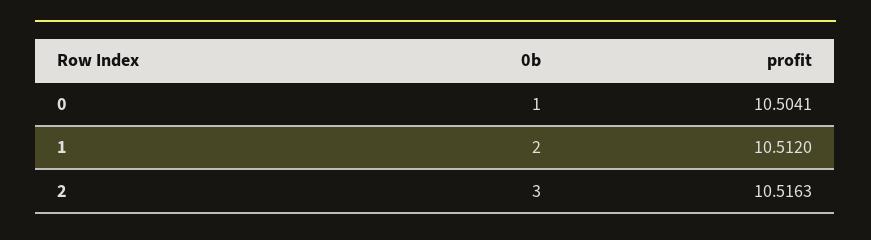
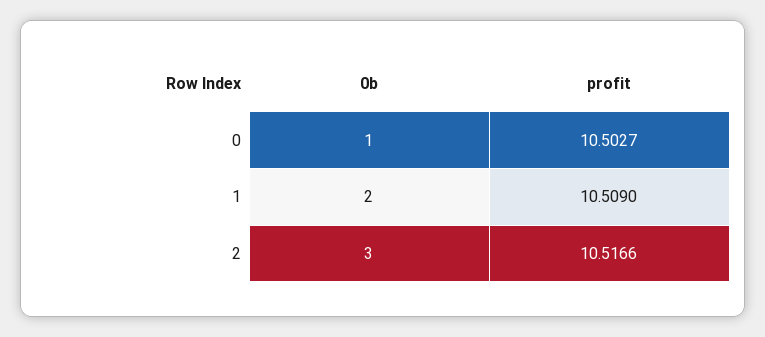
profit, 0: 10.5041 -> 10.5027
profit, 1: 10.512 -> 10.509
profit, 2: 10.5163 -> 10.5166

